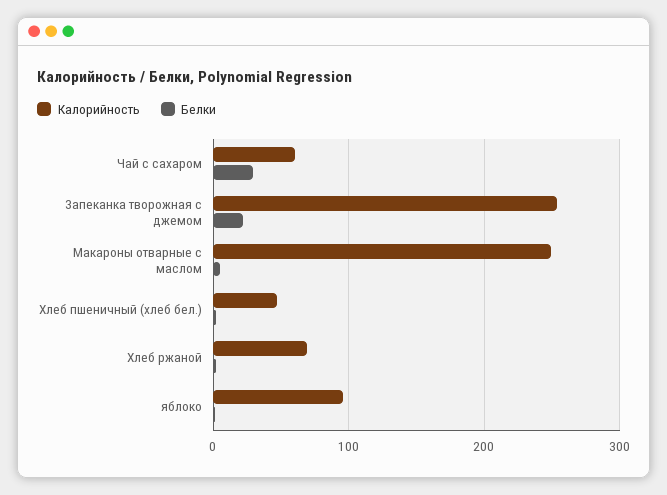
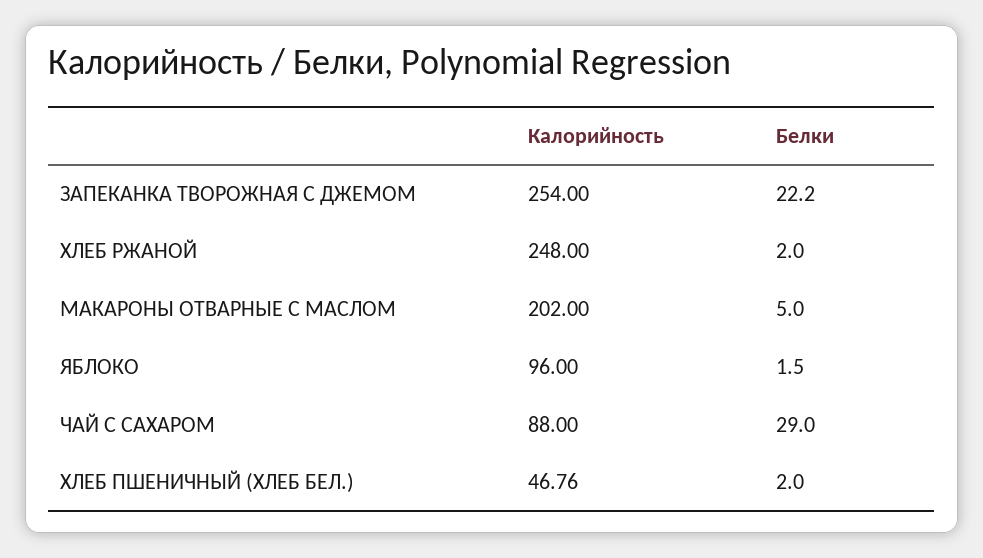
Калорийность, Чай с сахаром: 60 -> 88
Калорийность, Макароны отварные с маслом: 250 -> 202
Калорийность, Хлеб ржаной: 70 -> 248

